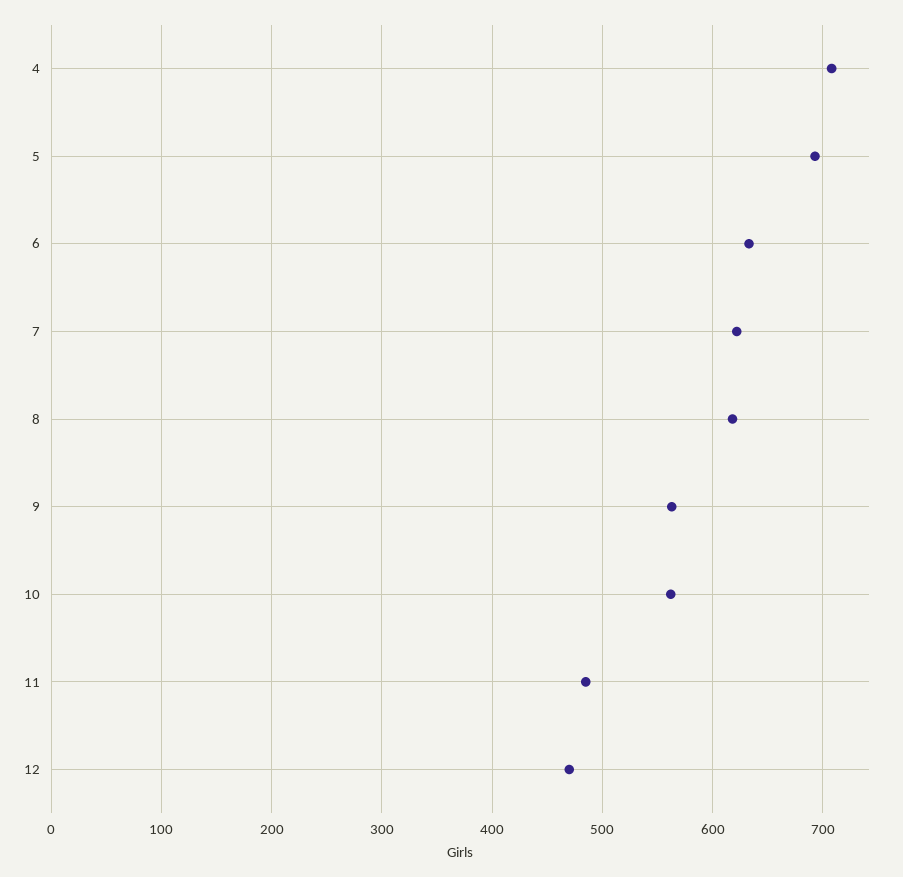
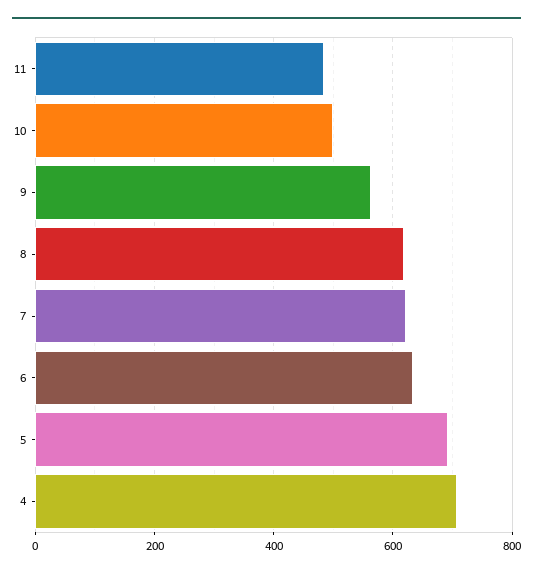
10: 560 -> 500
12: 470 -> none

